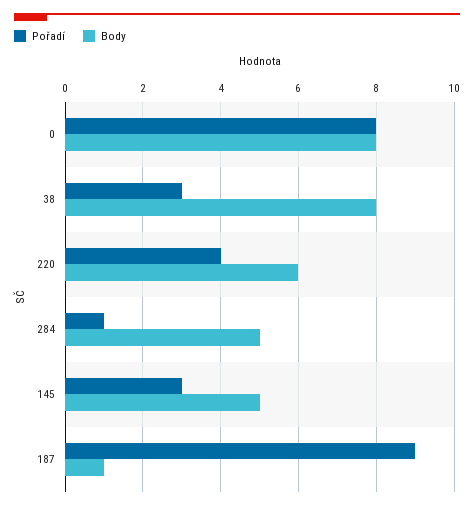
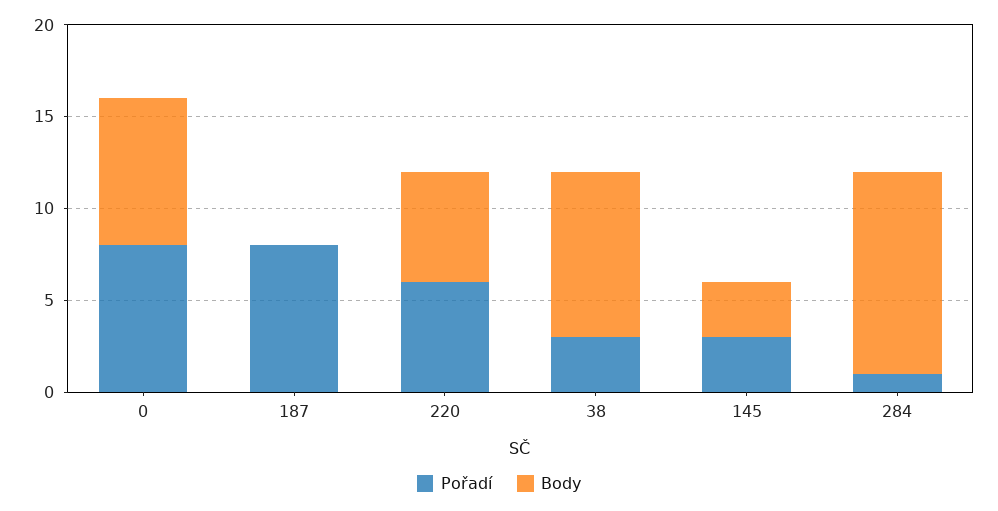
Body, 38: 8 -> 9
Pořadí, 220: 4 -> 6
Body, 284: 5 -> 11
Body, 145: 5 -> 3
Pořadí, 187: 9 -> 8
Body, 187: 1 -> 0

